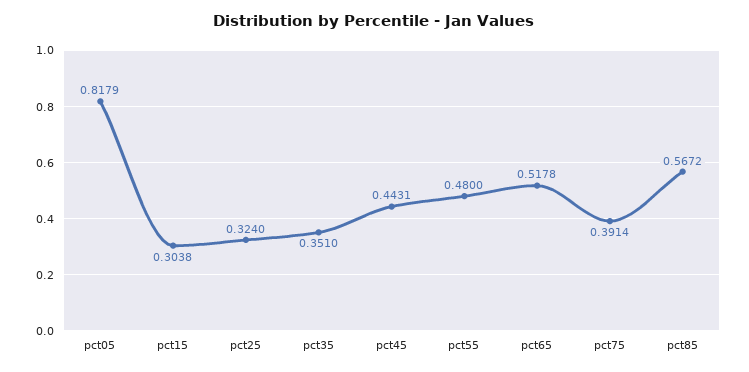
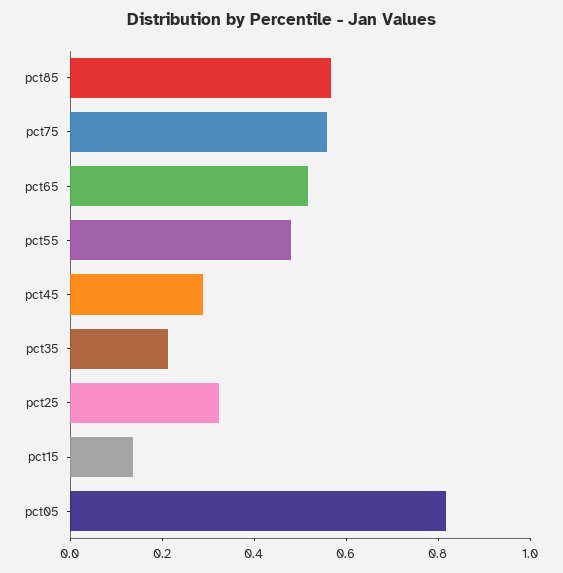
pct15: 0.3038 -> 0.15
pct35: 0.351 -> 0.2
pct45: 0.4431 -> 0.3
pct75: 0.3914 -> 0.55

